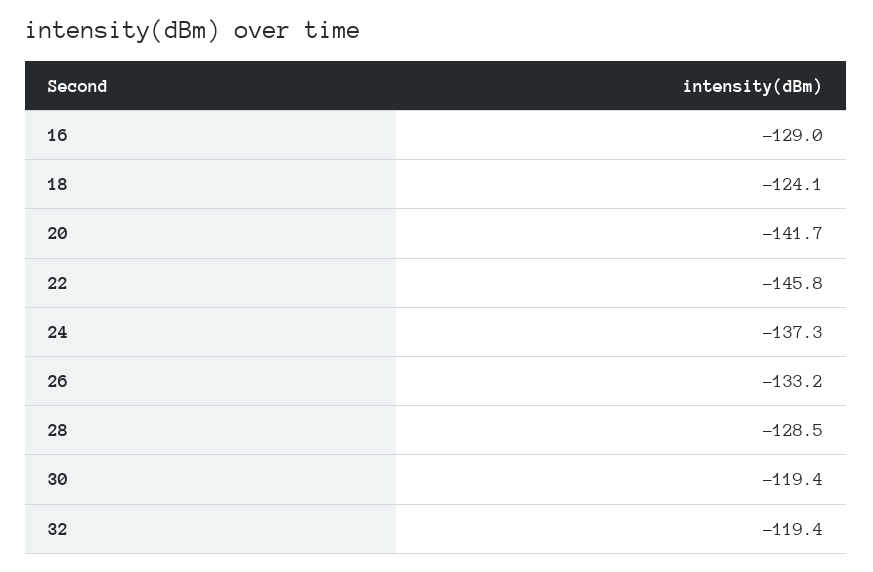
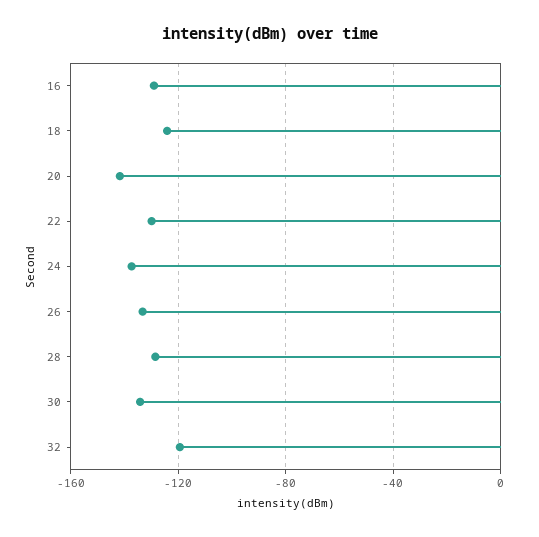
22: -145.8 -> -130
30: -119.4 -> -135

